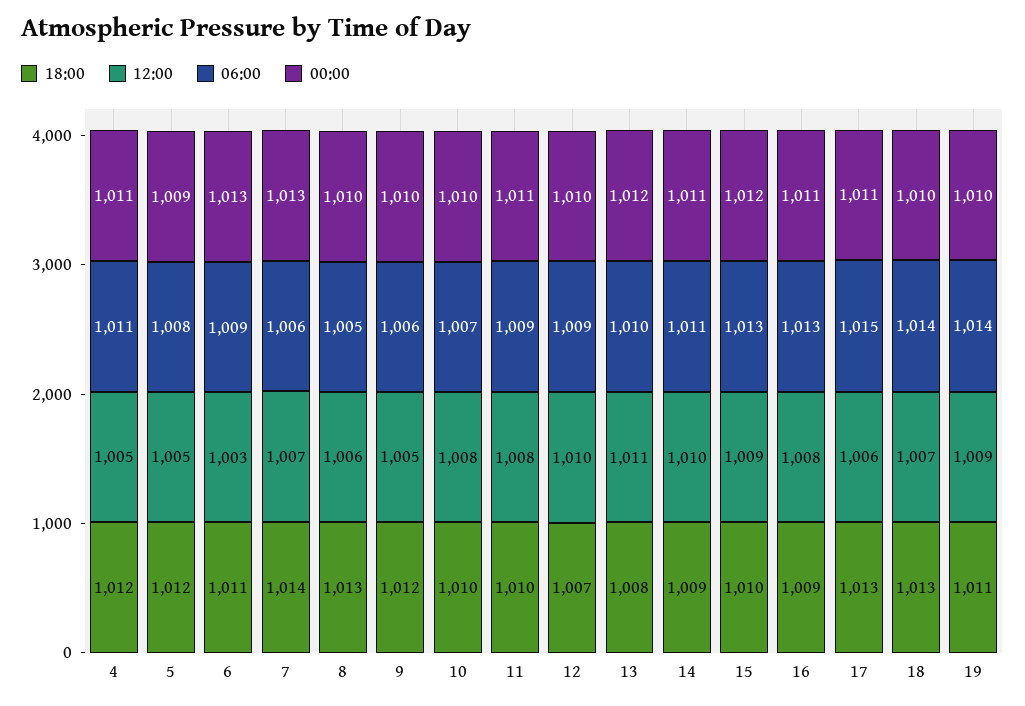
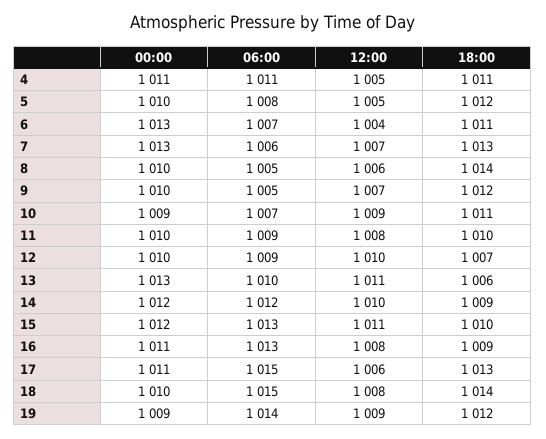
18:00, 4: 1012 -> 1011
00:00, 5: 1009 -> 1010
12:00, 6: 1003 -> 1004
06:00, 6: 1009 -> 1007
18:00, 7: 1014 -> 1013
18:00, 8: 1013 -> 1014
12:00, 9: 1005 -> 1007
06:00, 9: 1006 -> 1005
18:00, 10: 1010 -> 1011
12:00, 10: 1008 -> 1009
00:00, 10: 1010 -> 1009
00:00, 11: 1011 -> 1010
18:00, 13: 1008 -> 1006
00:00, 13: 1012 -> 1013
06:00, 14: 1011 -> 1012
00:00, 14: 1011 -> 1012
12:00, 15: 1009 -> 1011
18:00, 18: 1013 -> 1014
12:00, 18: 1007 -> 1008
06:00, 18: 1014 -> 1015
18:00, 19: 1011 -> 1012
00:00, 19: 1010 -> 1009

